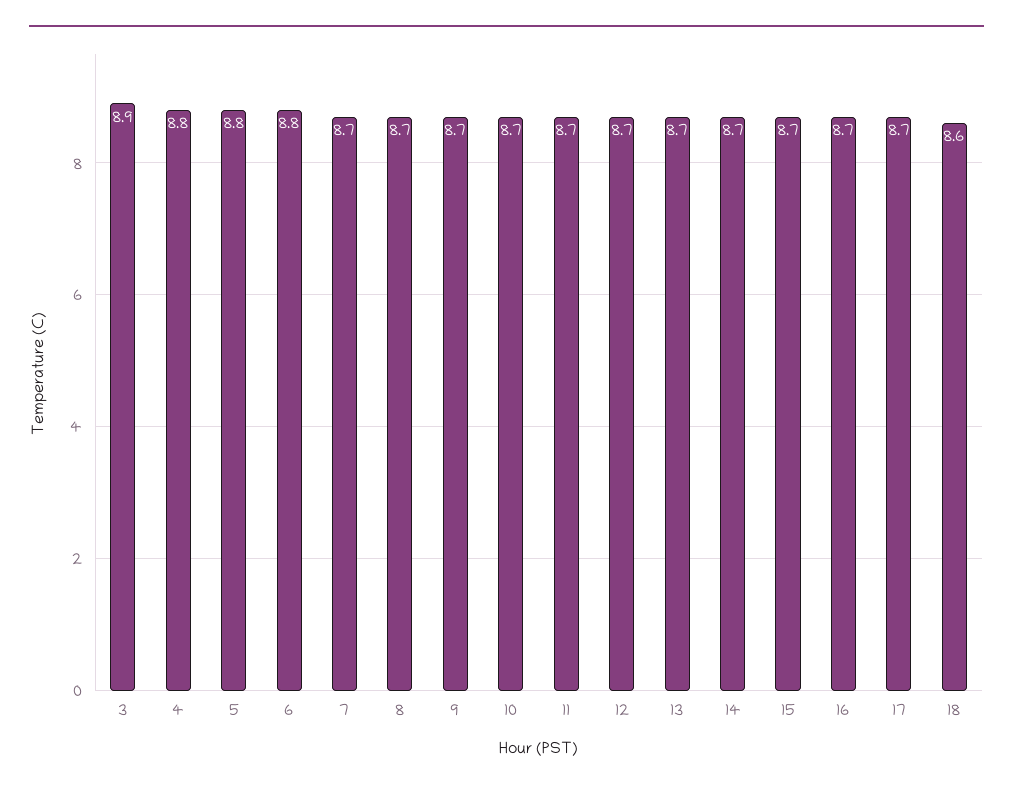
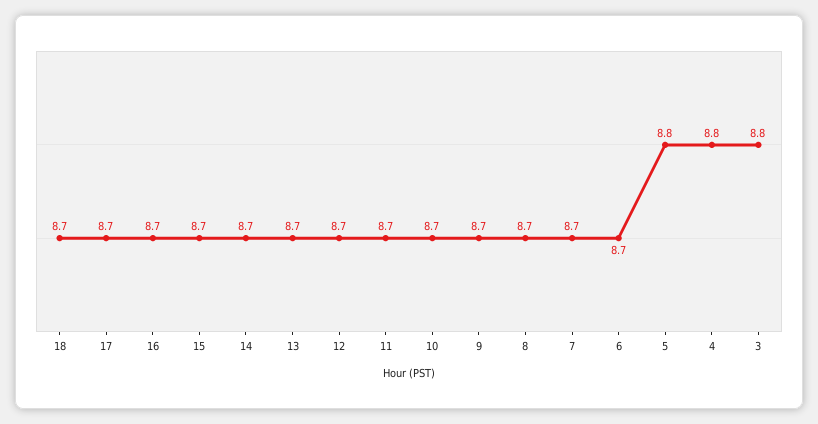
3: 8.9 -> 8.8
6: 8.8 -> 8.7
18: 8.6 -> 8.7

